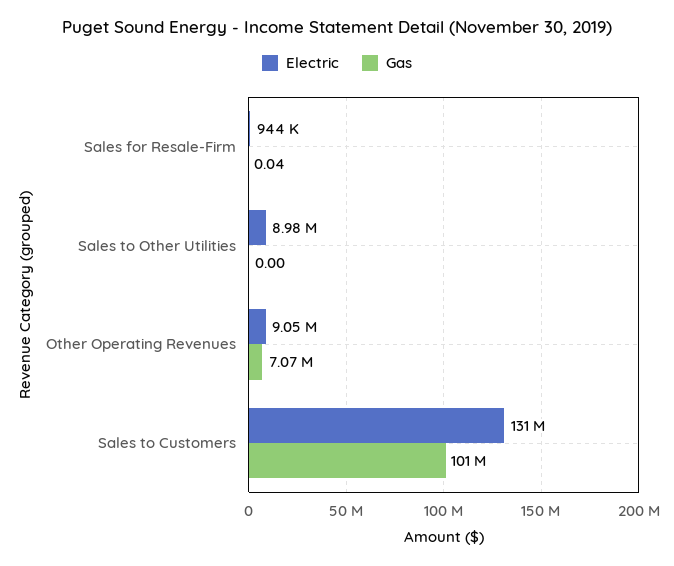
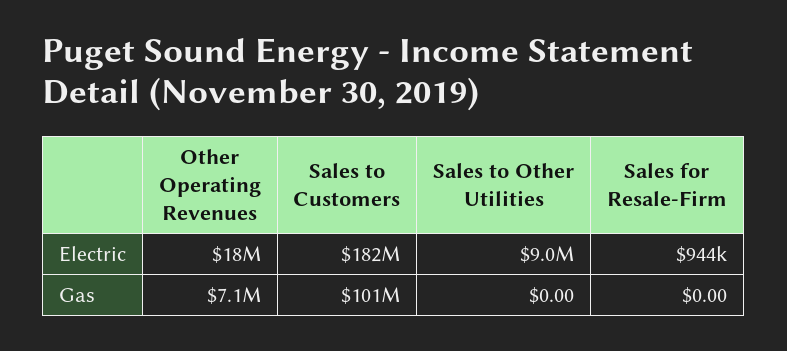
Gas, Sales for Resale-Firm: 0.04 -> 0
Electric, Other Operating Revenues: 9050000 -> 18000000
Electric, Sales to Customers: 131000000 -> 182000000

